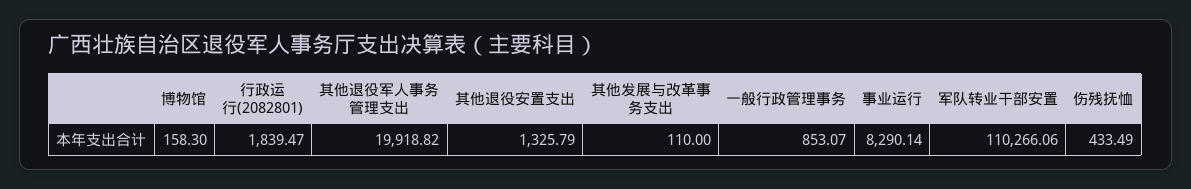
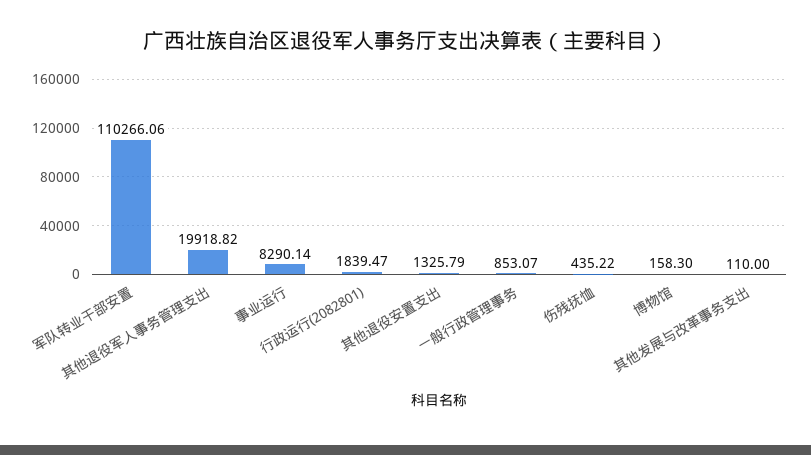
伤残抚恤: 433.49 -> 435.22

